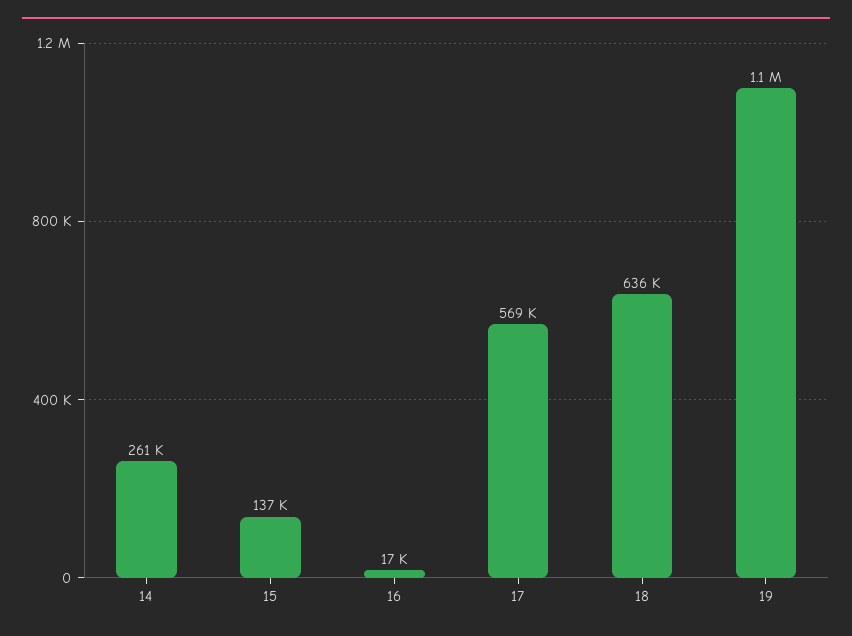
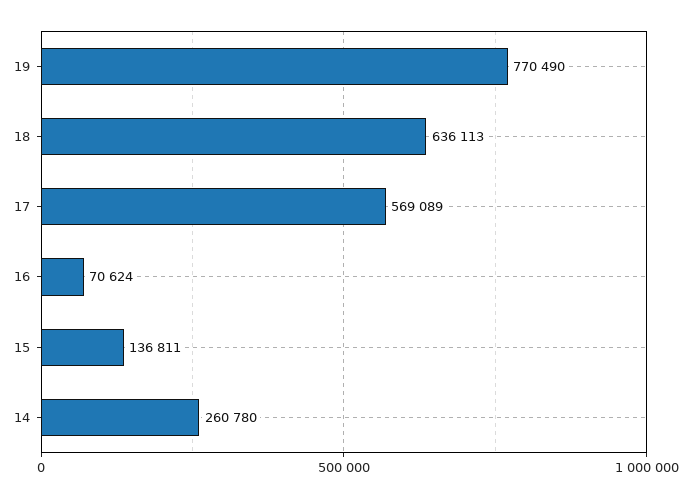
16: 17000 -> 70624
19: 1100000 -> 770490

